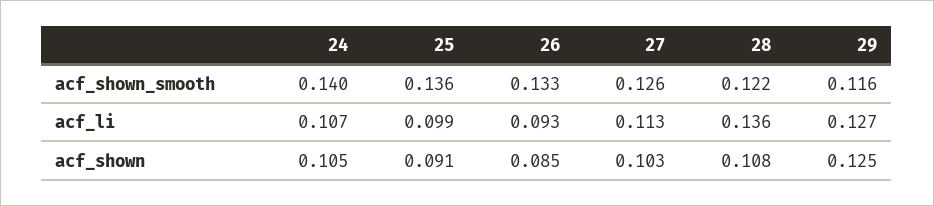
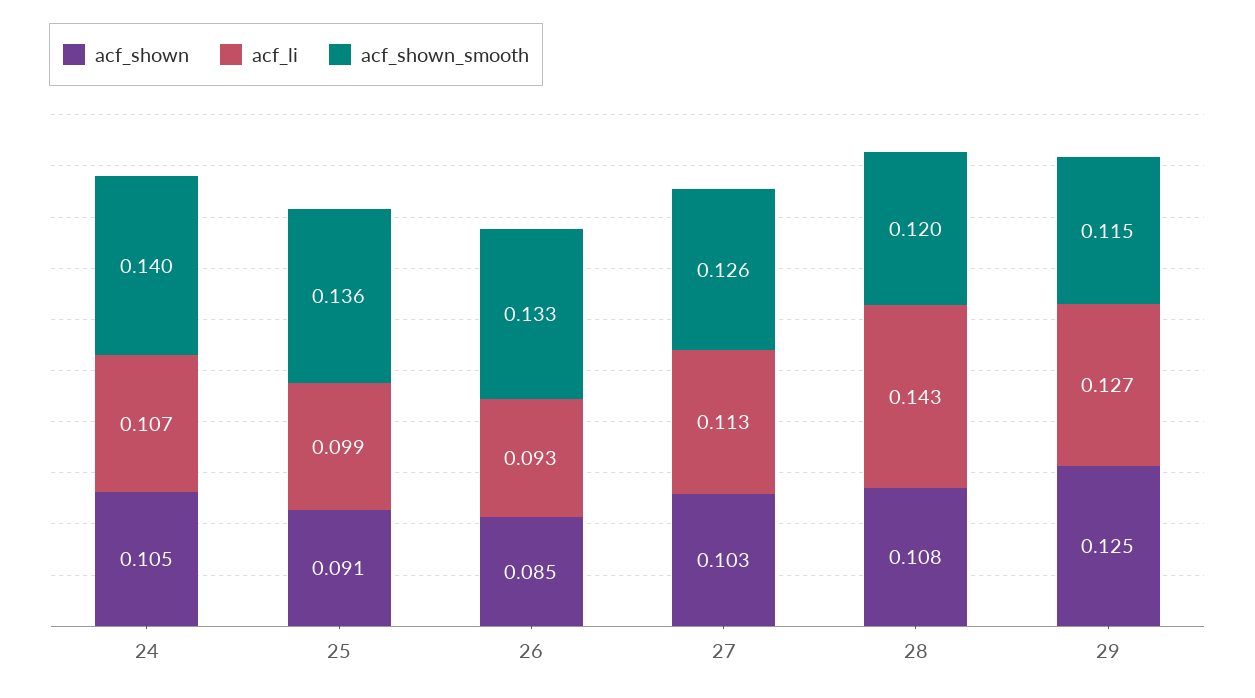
acf_shown_smooth, 28: 0.122 -> 0.12
acf_shown_smooth, 29: 0.116 -> 0.115
acf_li, 28: 0.136 -> 0.143

